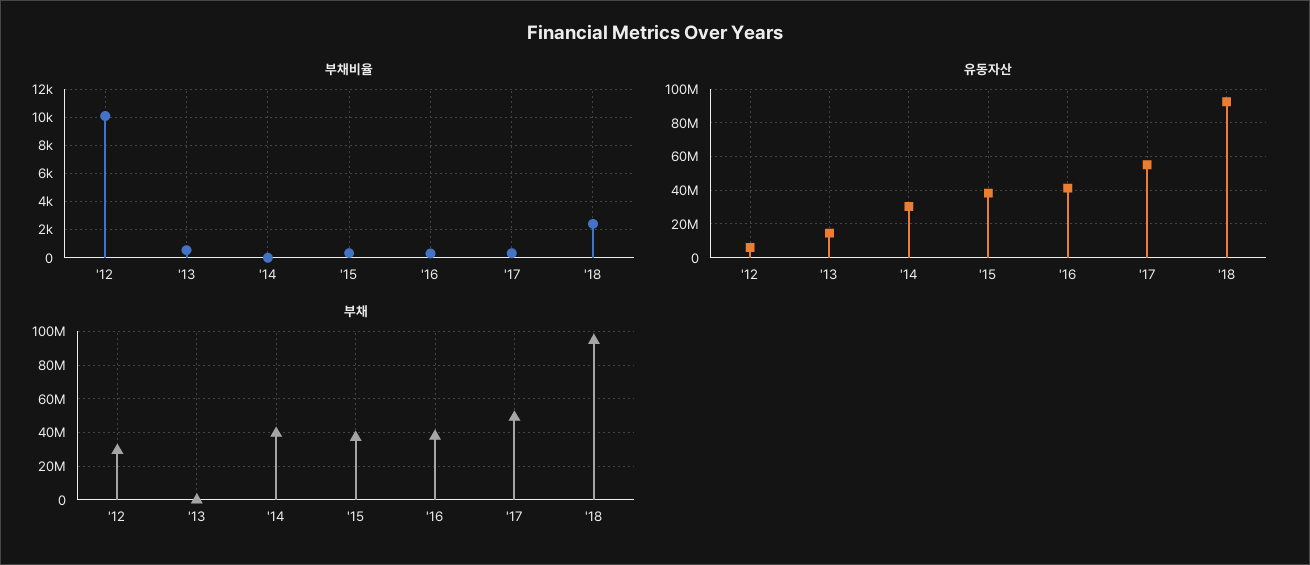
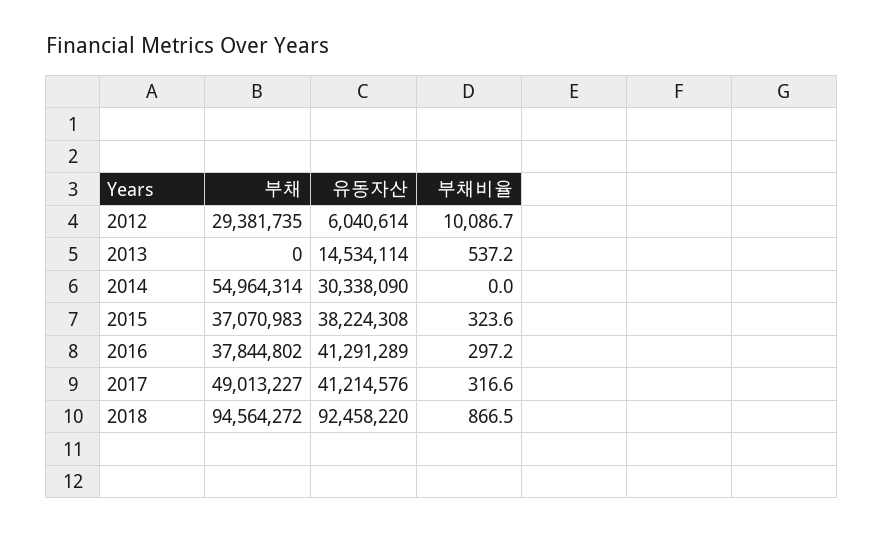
부채비율, '18: 2500 -> 866.5
유동자산, '17: 55000000 -> 41214576
부채, '14: 40000000 -> 54964314

